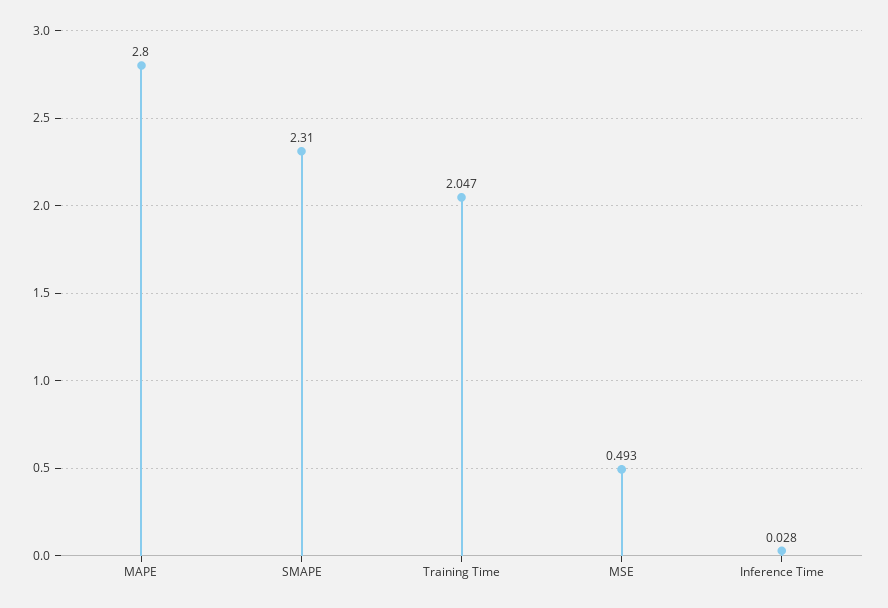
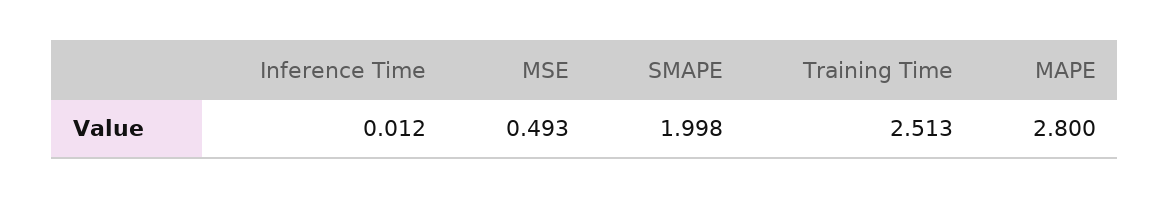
SMAPE: 2.31 -> 1.998
Training Time: 2.047 -> 2.513
Inference Time: 0.028 -> 0.012

